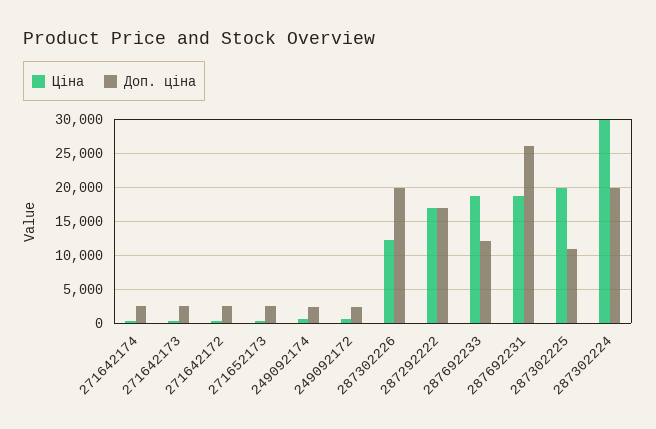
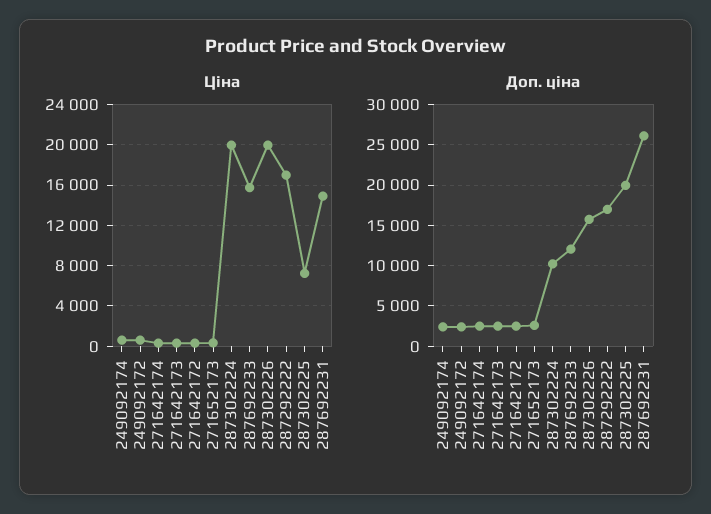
Ціна, 287302226: 12000 -> 20000
Доп. ціна, 287302226: 20000 -> 16000
Ціна, 287692233: 19000 -> 16000
Ціна, 287692231: 19000 -> 15000
Ціна, 287302225: 20000 -> 7000
Доп. ціна, 287302225: 11000 -> 20000
Ціна, 287302224: 30000 -> 20000
Доп. ціна, 287302224: 20000 -> 10000

